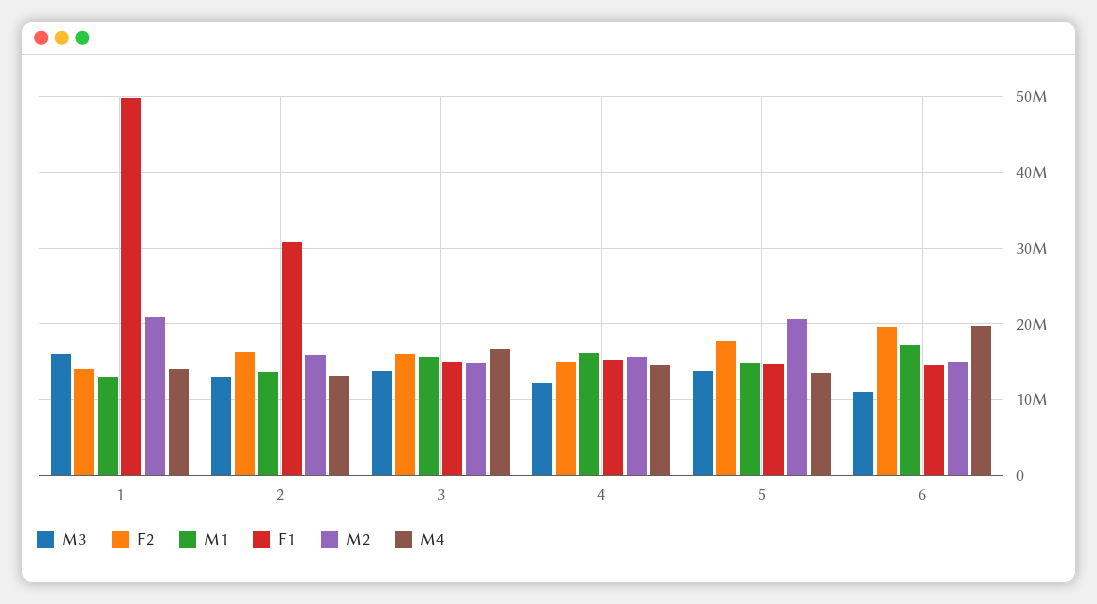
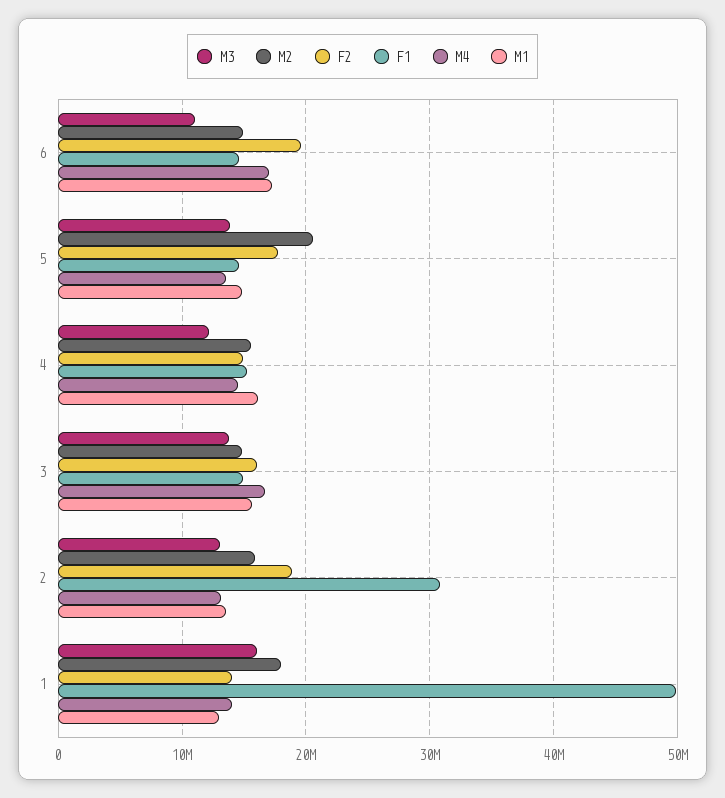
M2, 1: 21000000 -> 18000000
F2, 2: 16000000 -> 19000000
M4, 6: 20000000 -> 17000000

